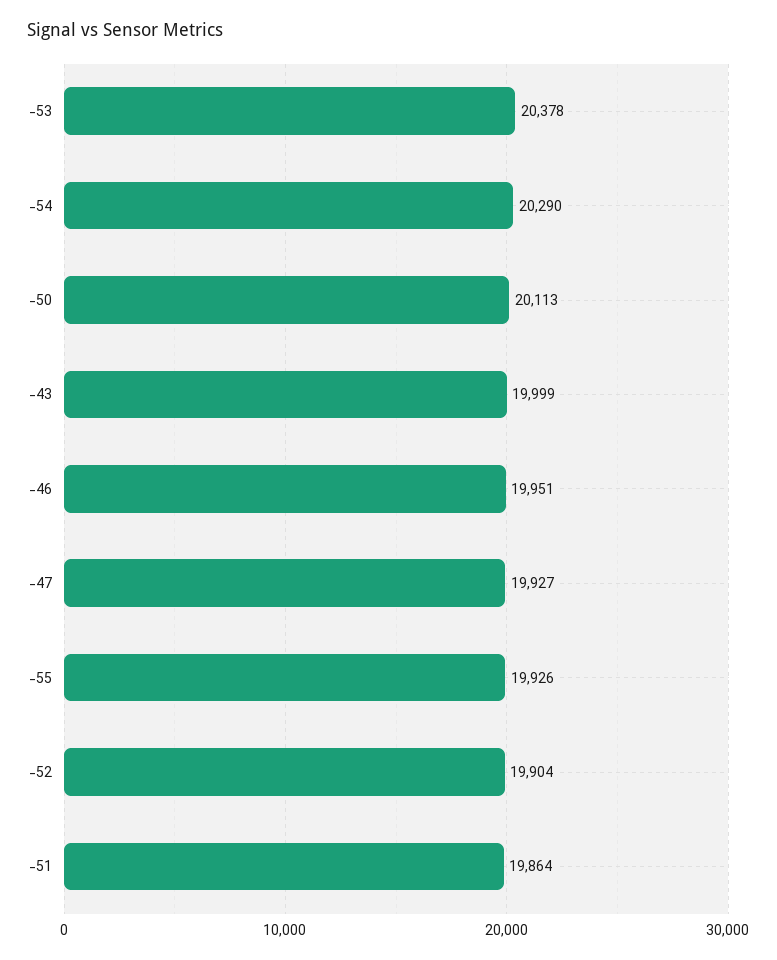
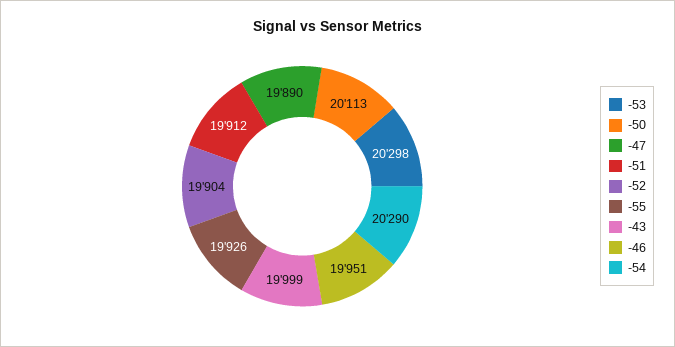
-53: 20378 -> 20298
-47: 19927 -> 19890
-51: 19864 -> 19912

